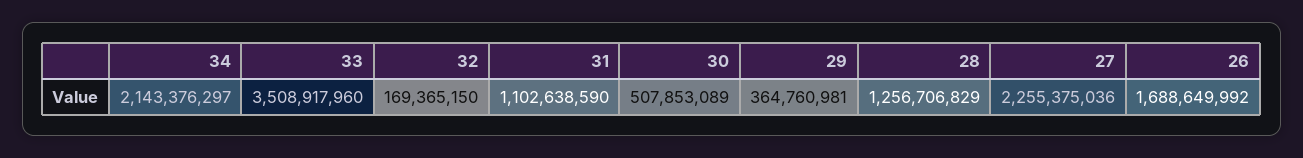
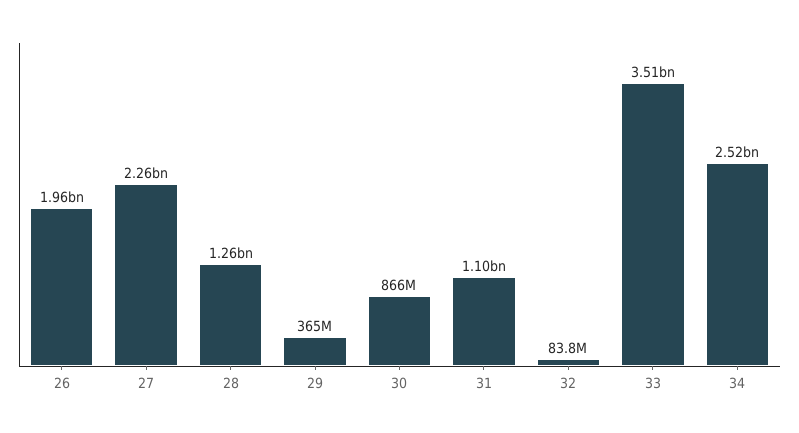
34: 2143376297 -> 2520000000
32: 169365150 -> 83800000
30: 507853089 -> 866000000
26: 1688649992 -> 1960000000

